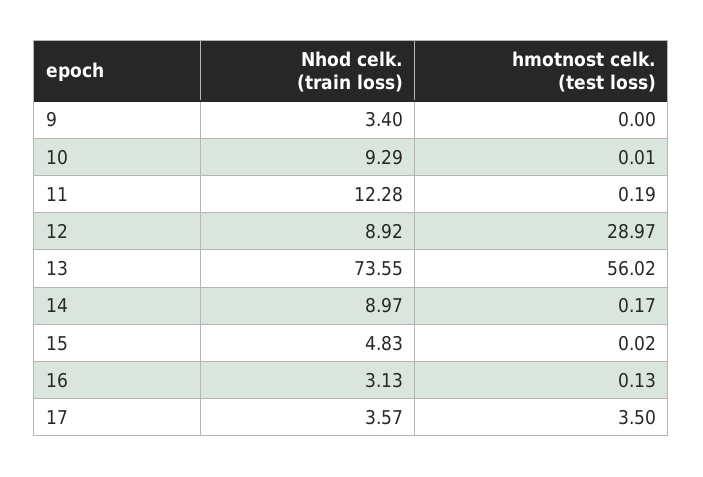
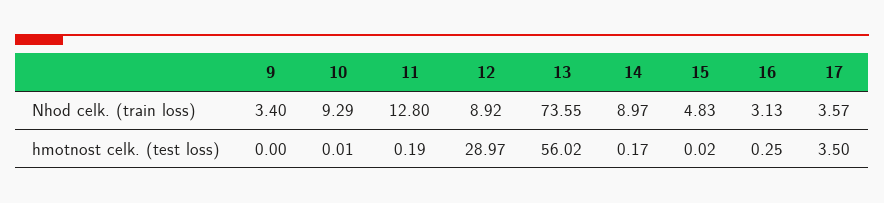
Nhod celk. (train loss), 11: 12.28 -> 12.8
hmotnost celk. (test loss), 16: 0.13 -> 0.25

